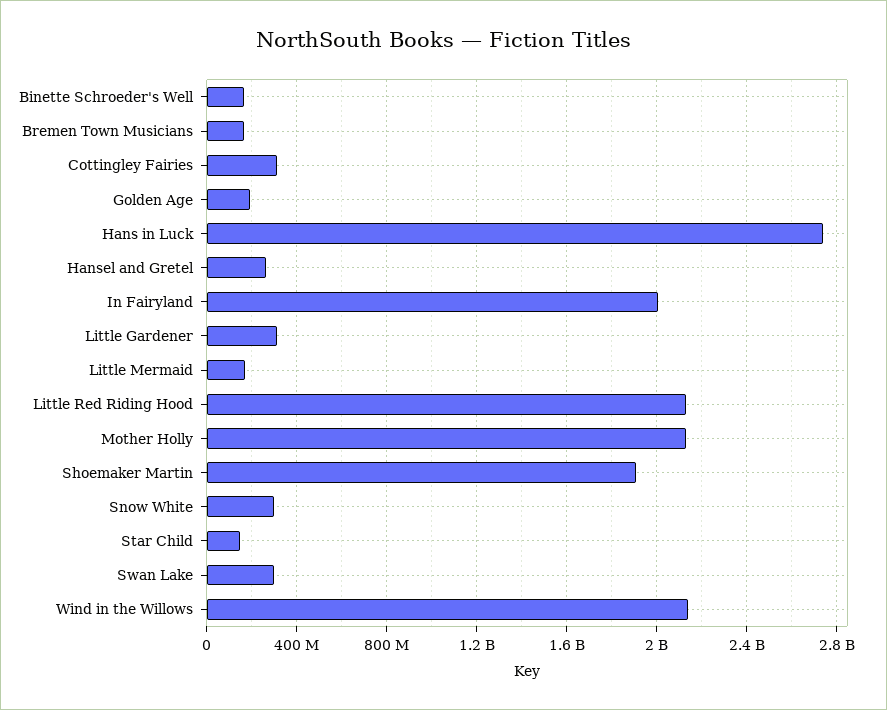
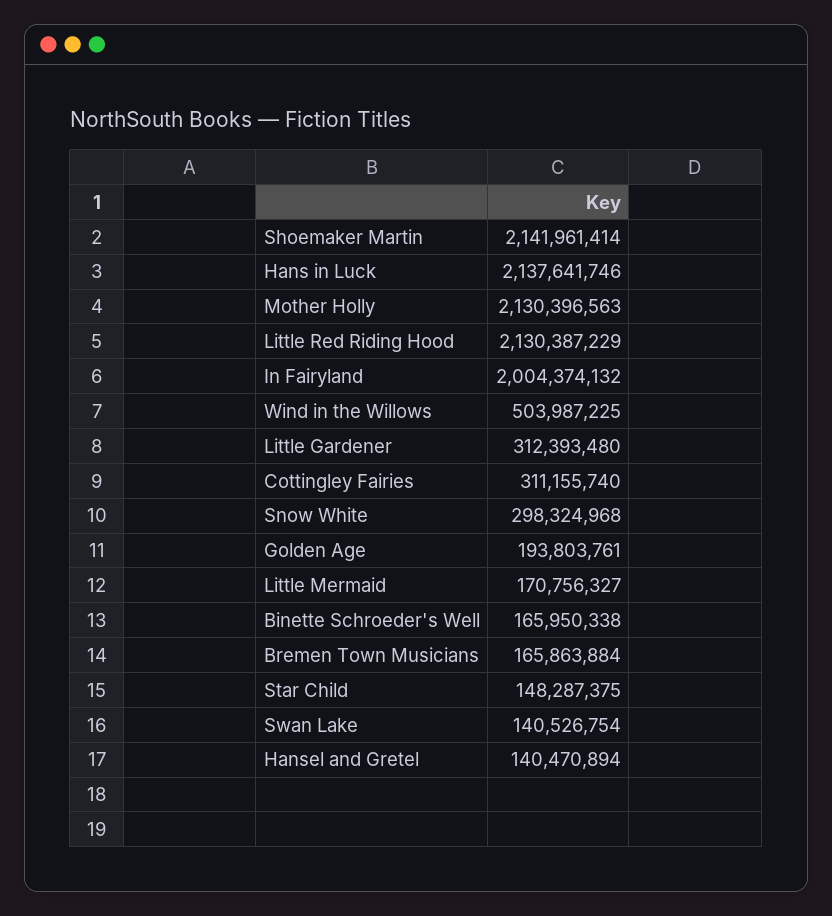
Hans in Luck: 2750000000 -> 2137641746
Hansel and Gretel: 250000000 -> 140470894
Shoemaker Martin: 1900000000 -> 2141961414
Swan Lake: 300000000 -> 140526754
Wind in the Willows: 2150000000 -> 503987225

